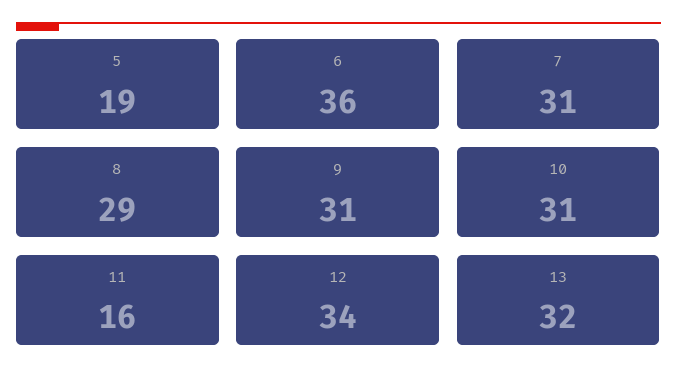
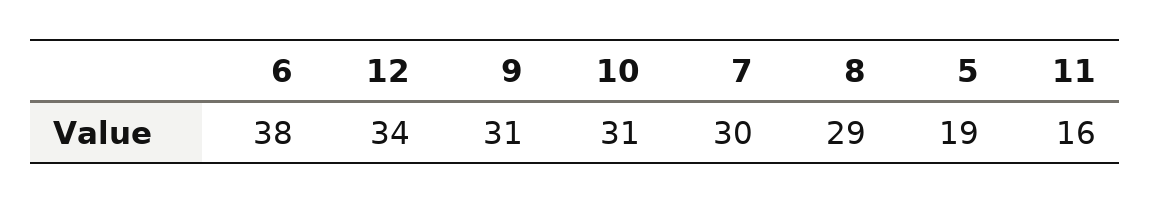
6: 36 -> 38
7: 31 -> 30
13: 32 -> none

